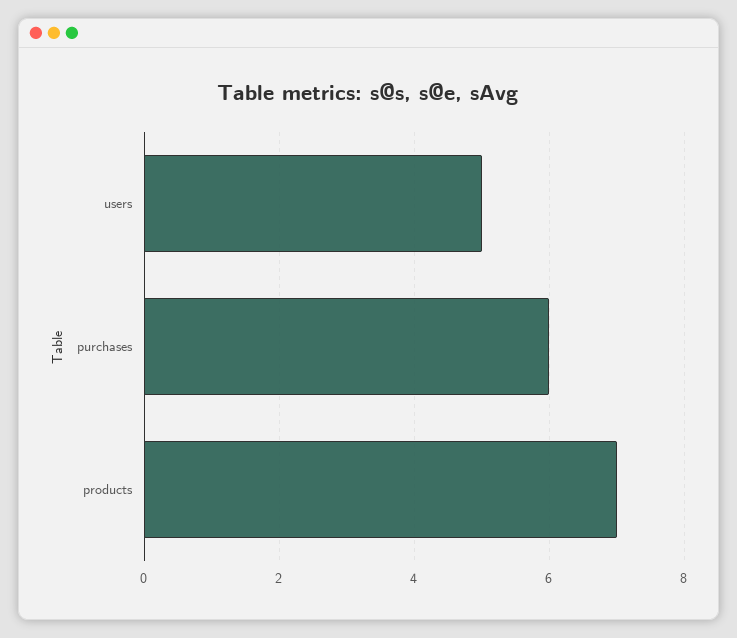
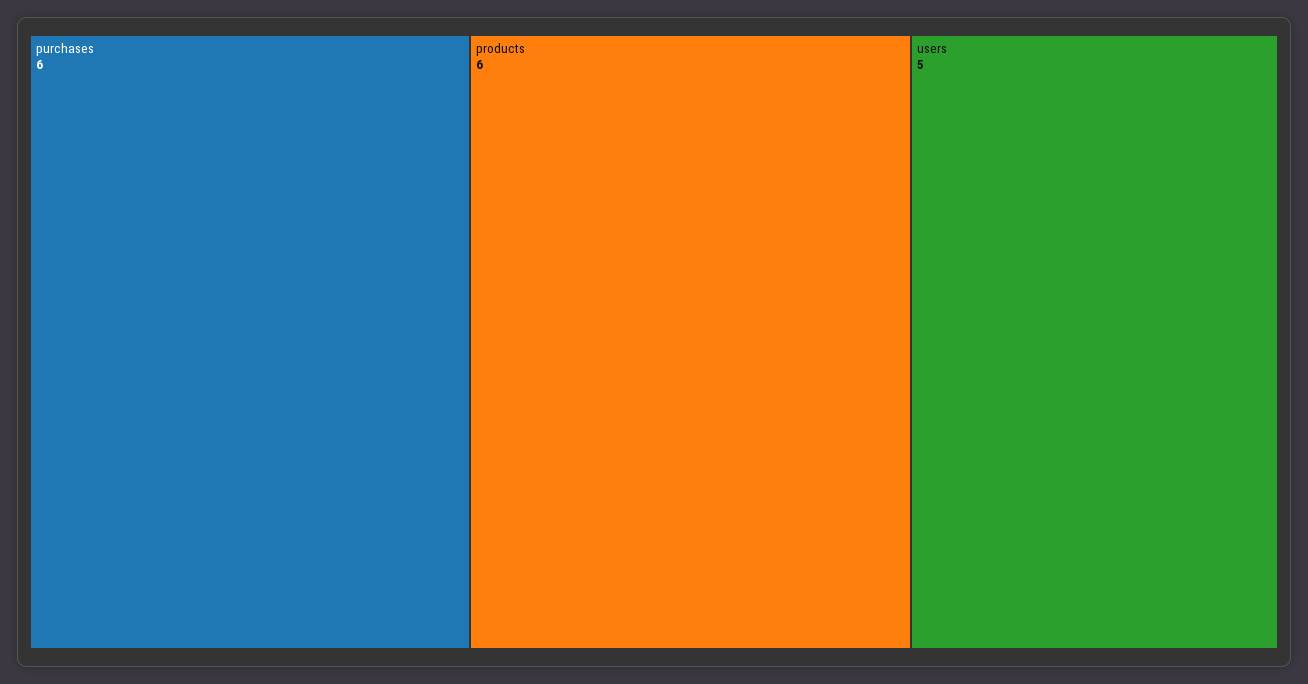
products: 7 -> 6

